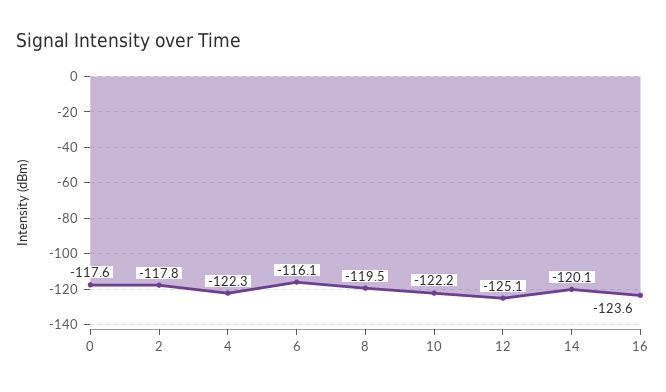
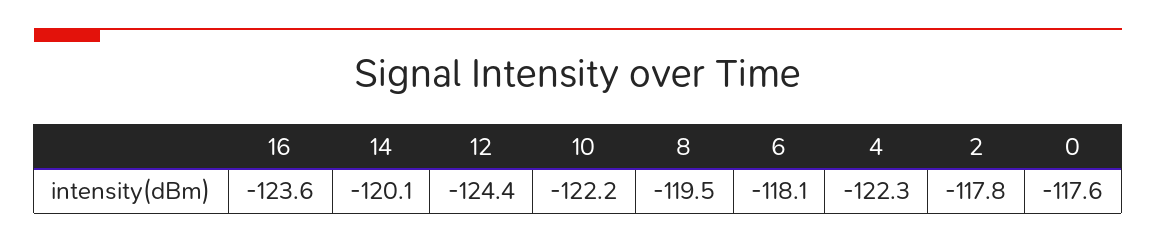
6: -116.1 -> -118.1
12: -125.1 -> -124.4

